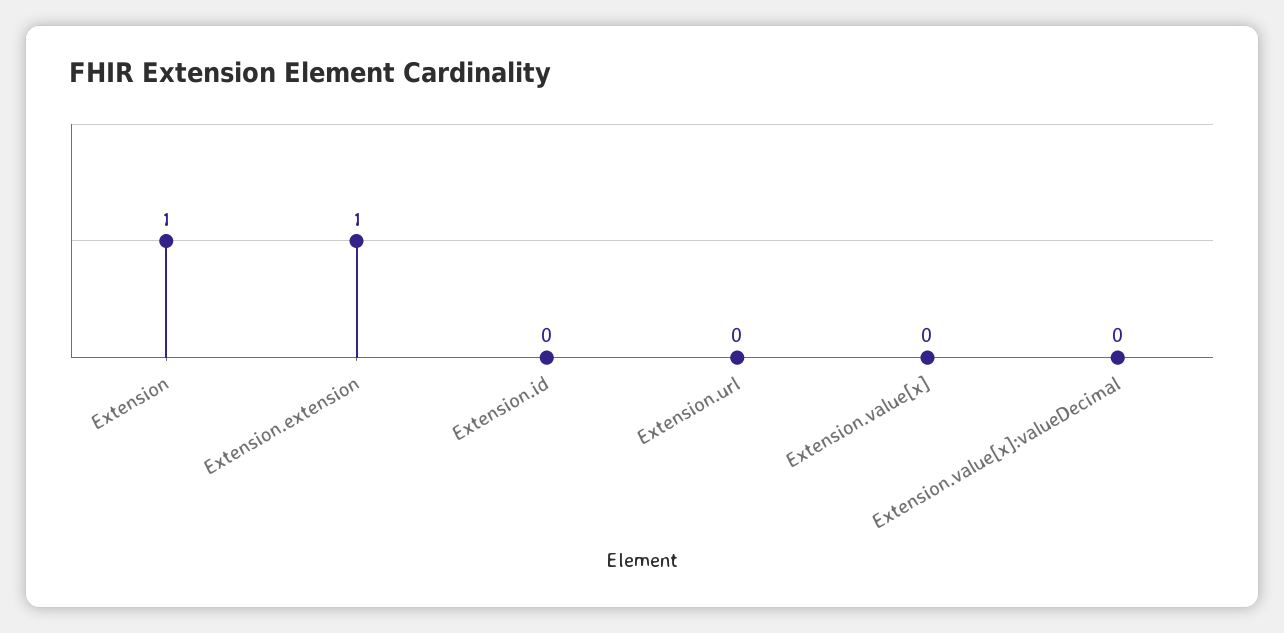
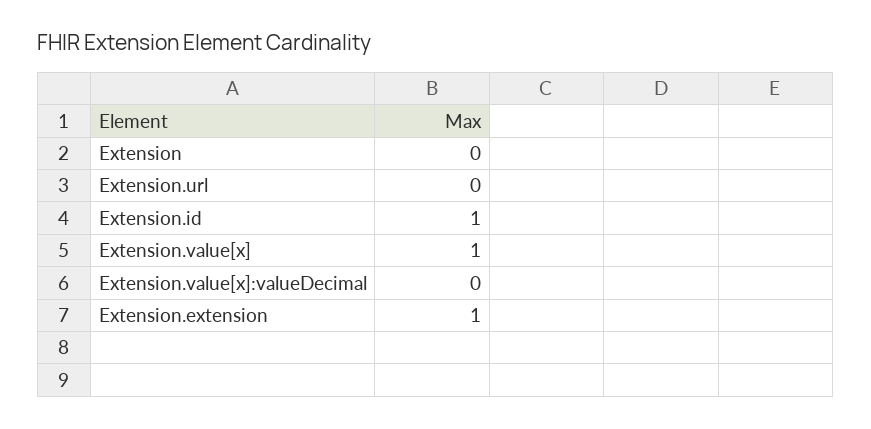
Extension: 1 -> 0
Extension.id: 0 -> 1
Extension.value[x]: 0 -> 1

